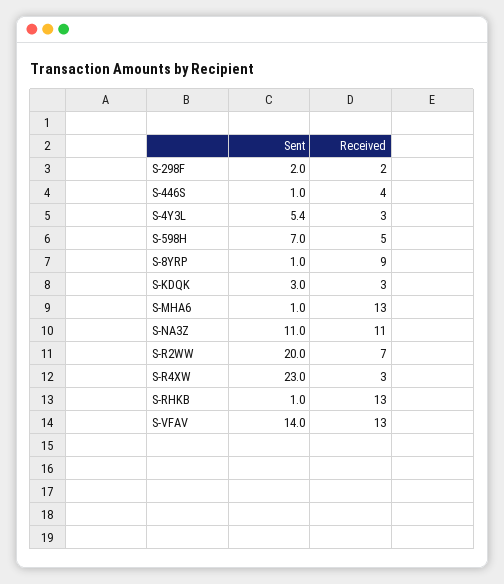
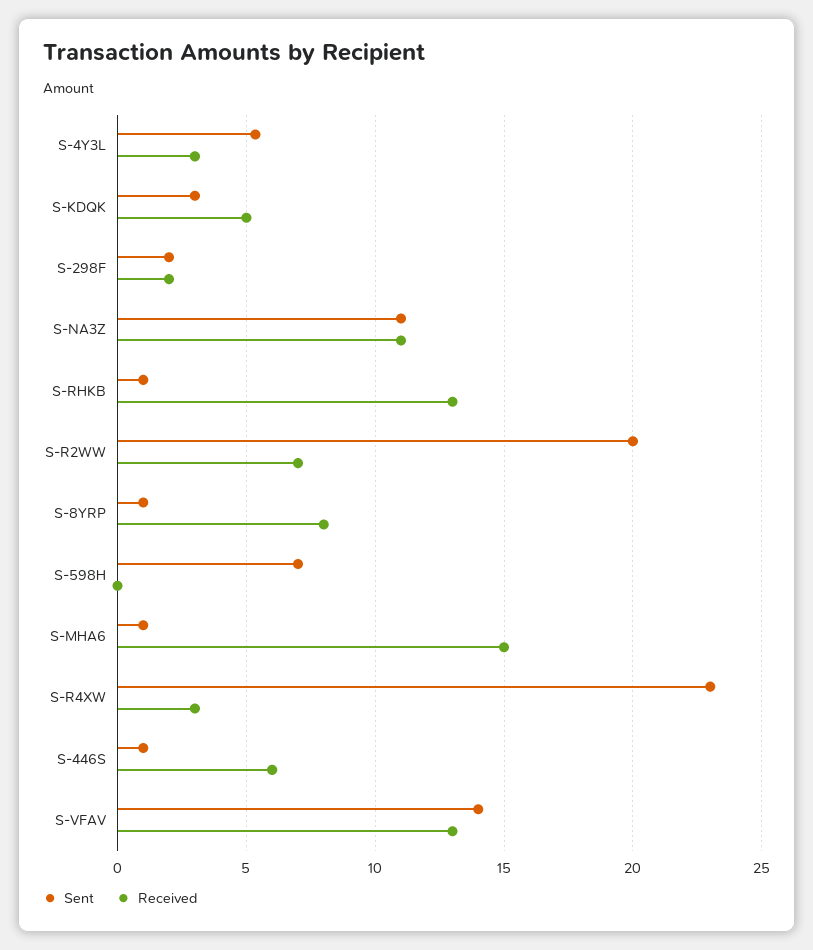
Received, S-446S: 4 -> 6
Received, S-598H: 5 -> 0
Received, S-8YRP: 9 -> 8
Received, S-KDQK: 3 -> 5
Received, S-MHA6: 13 -> 15

